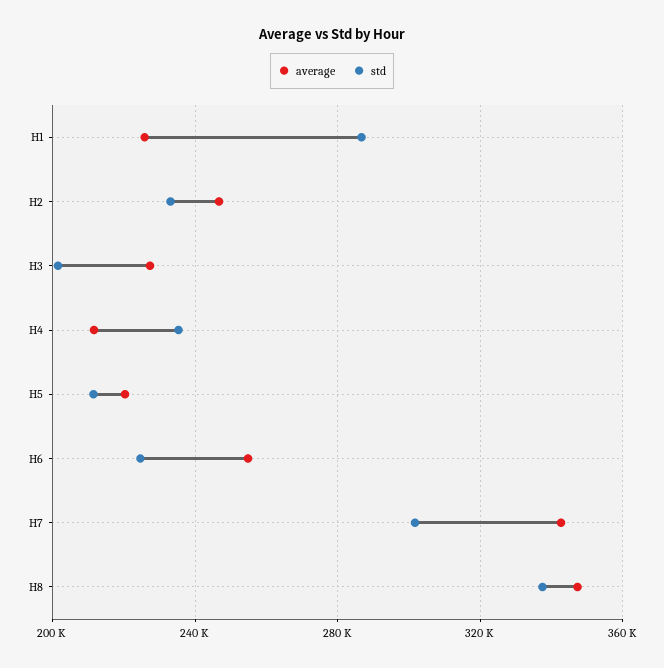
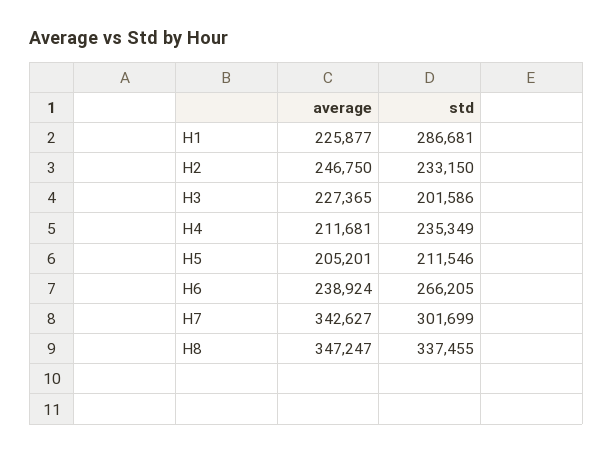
average, H5: 220000 -> 205201
average, H6: 255000 -> 238924
std, H6: 225000 -> 266205

